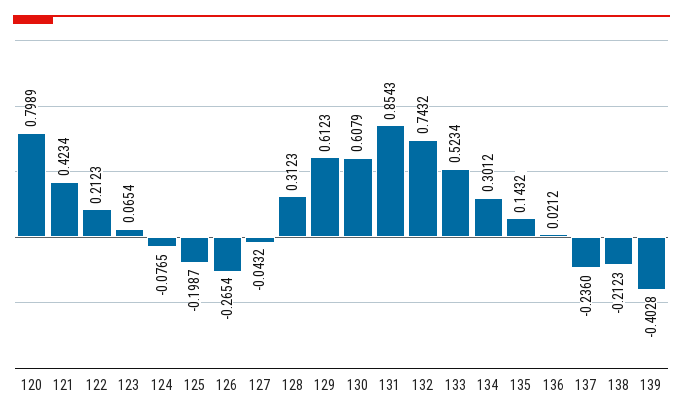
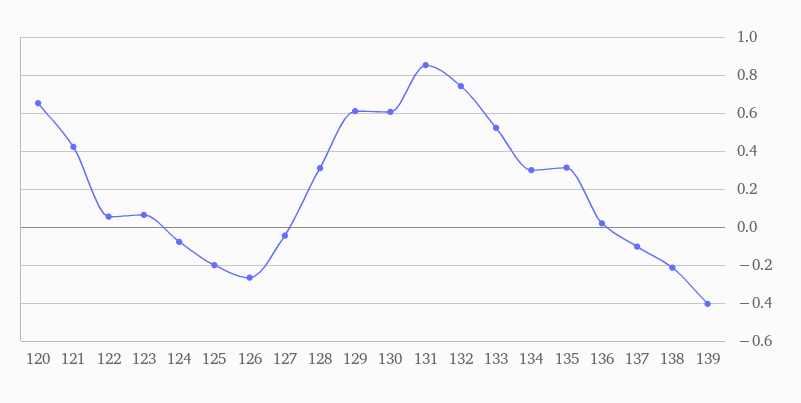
120: 0.7989 -> 0.65
122: 0.2123 -> 0.05
135: 0.1432 -> 0.3
137: -0.236 -> -0.1

